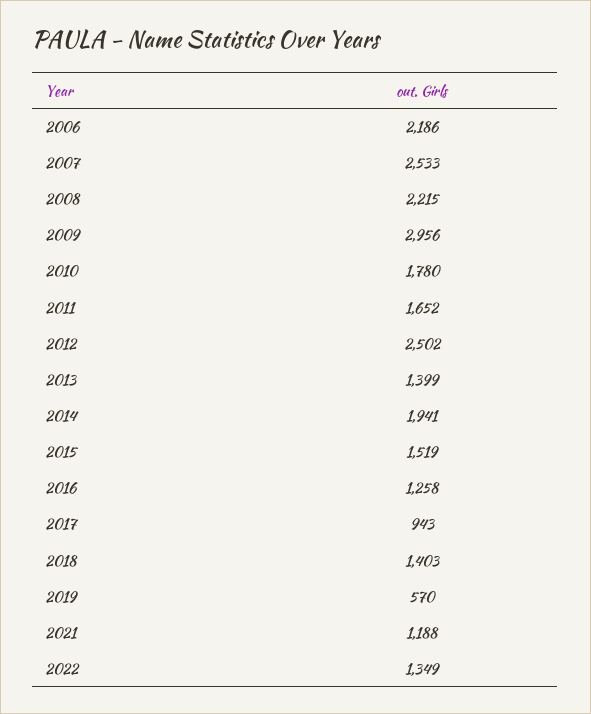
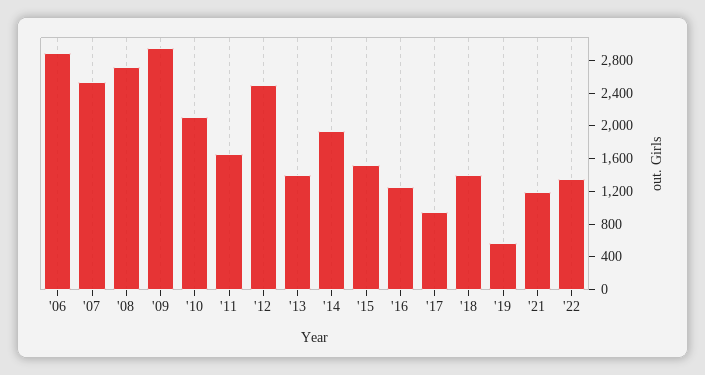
2006: 2186 -> 2900
2008: 2215 -> 2700
2010: 1780 -> 2100

